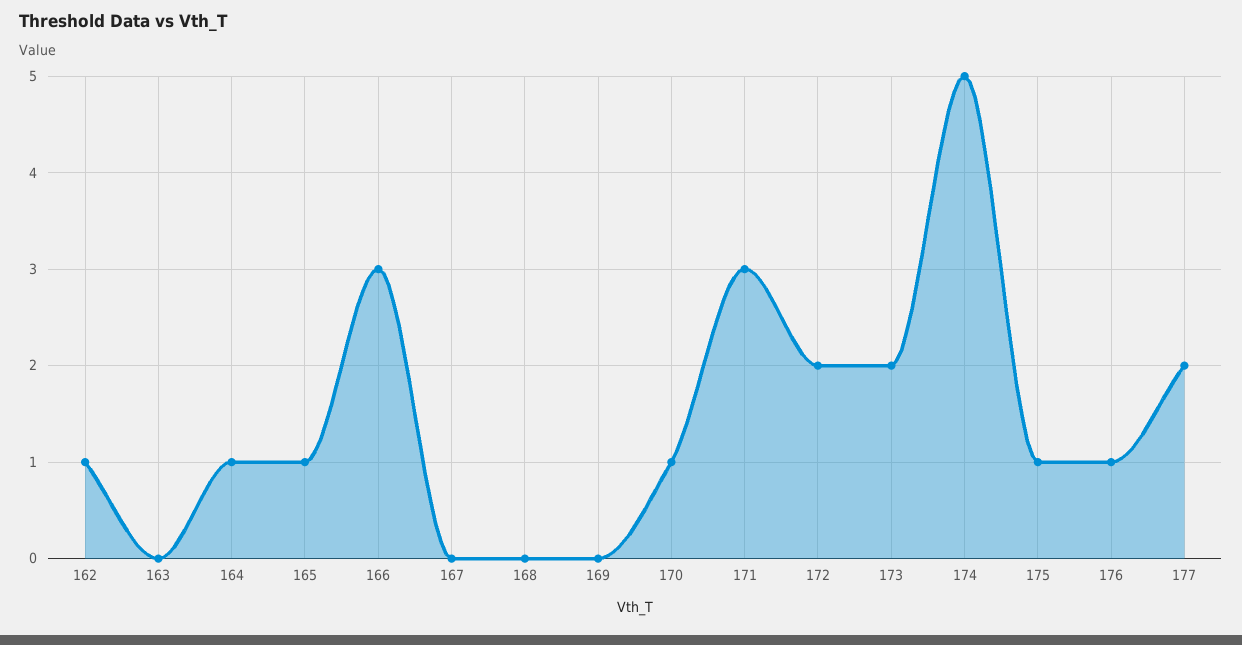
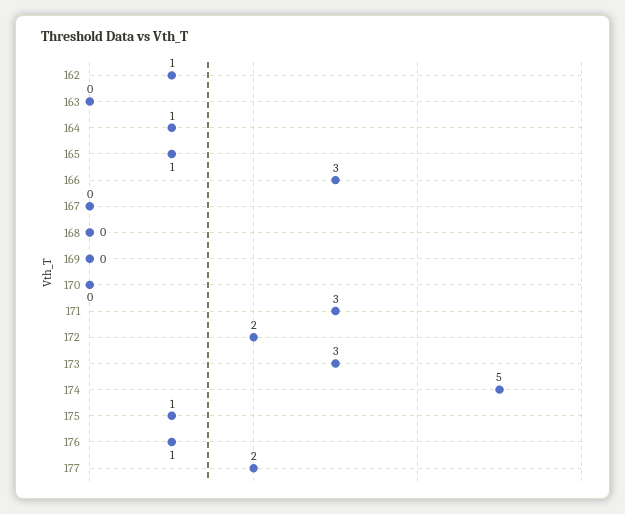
170: 1 -> 0
173: 2 -> 3

